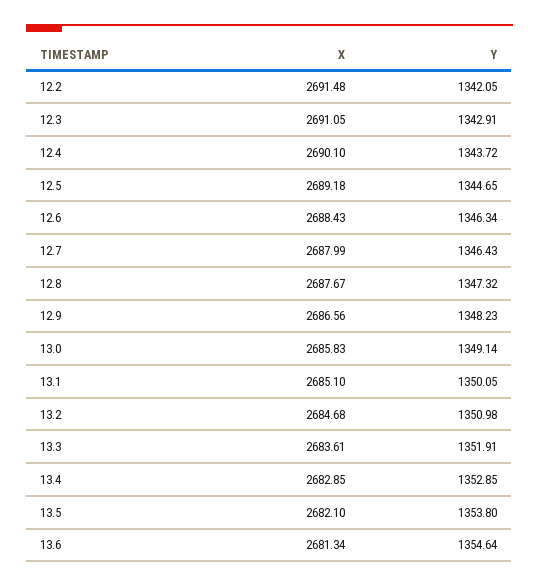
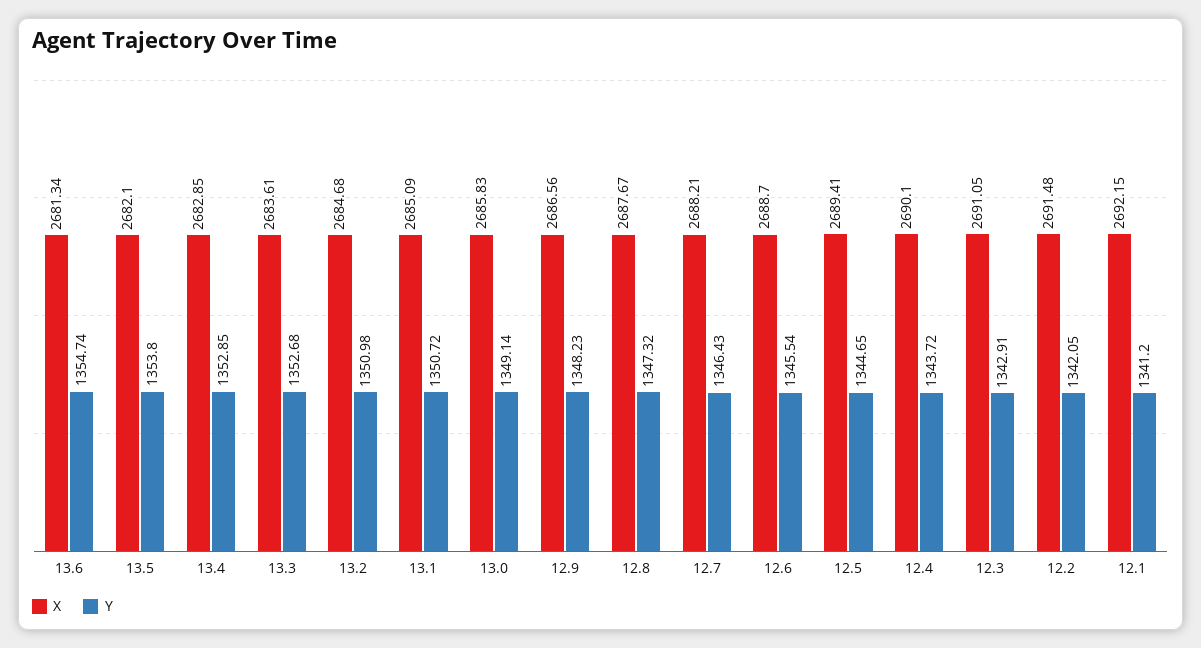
X, 12.5: 2689.18 -> 2689.41
X, 12.6: 2688.43 -> 2688.7
Y, 12.6: 1346.34 -> 1345.54
X, 12.7: 2687.99 -> 2688.21
X, 13.1: 2685.1 -> 2685.09
Y, 13.1: 1350.05 -> 1350.72
Y, 13.3: 1351.91 -> 1352.68
Y, 13.6: 1354.64 -> 1354.74
X, 12.1: none -> 2692.15
Y, 12.1: none -> 1341.2

